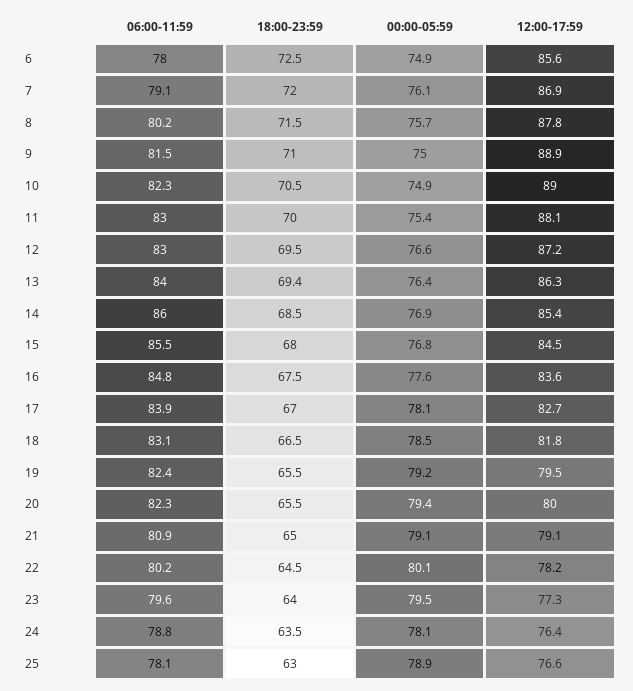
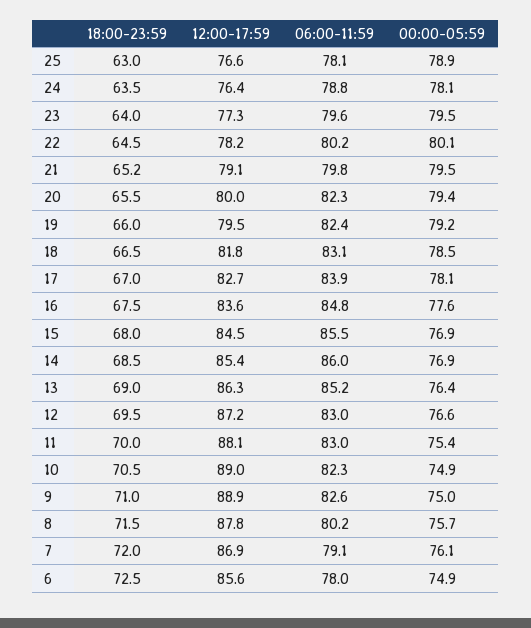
06:00-11:59, 9: 81.5 -> 82.6
06:00-11:59, 13: 84 -> 85.2
18:00-23:59, 13: 69.4 -> 69
00:00-05:59, 15: 76.8 -> 76.9
18:00-23:59, 19: 65.5 -> 66
06:00-11:59, 21: 80.9 -> 79.8
18:00-23:59, 21: 65 -> 65.2
00:00-05:59, 21: 79.1 -> 79.5

